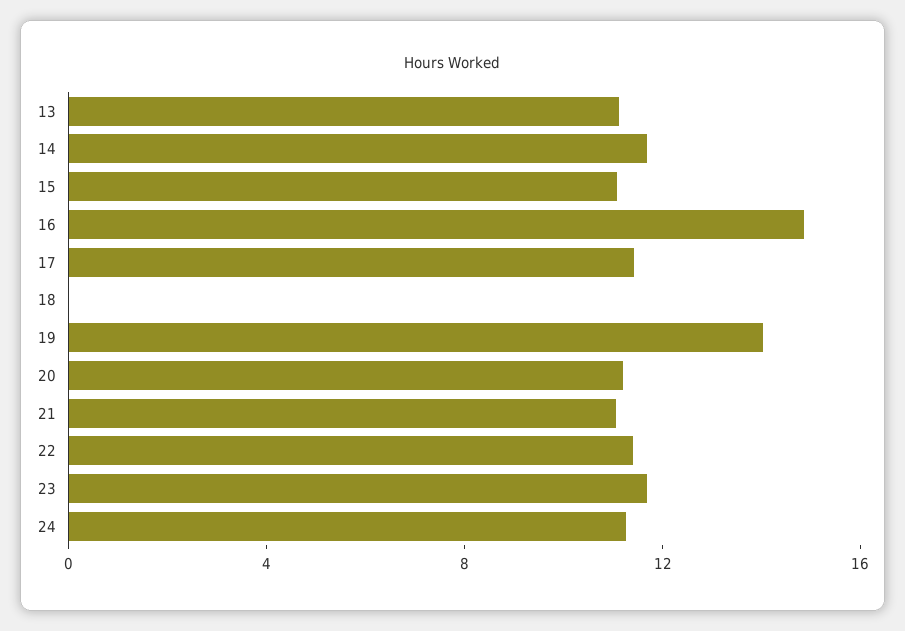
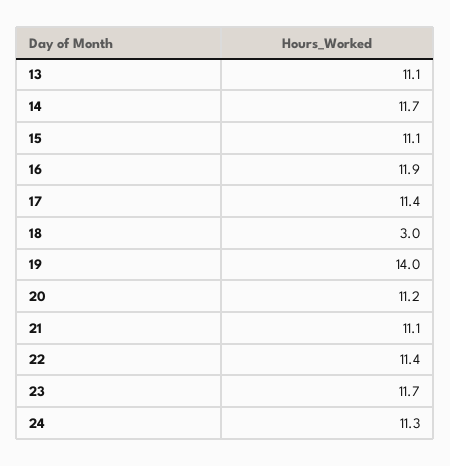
16: 15 -> 11.9
18: 0 -> 3

